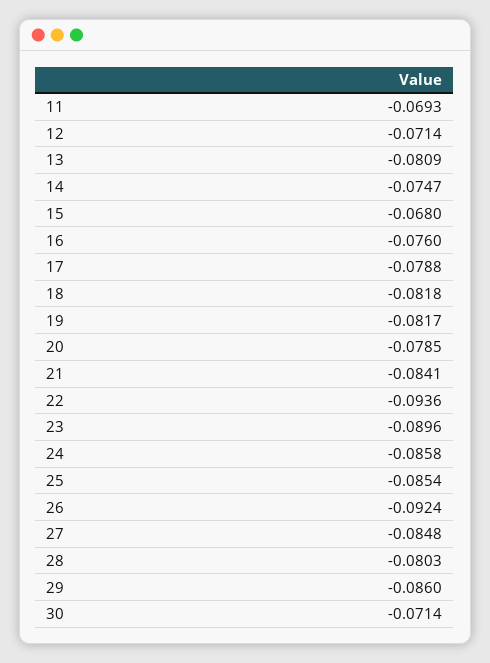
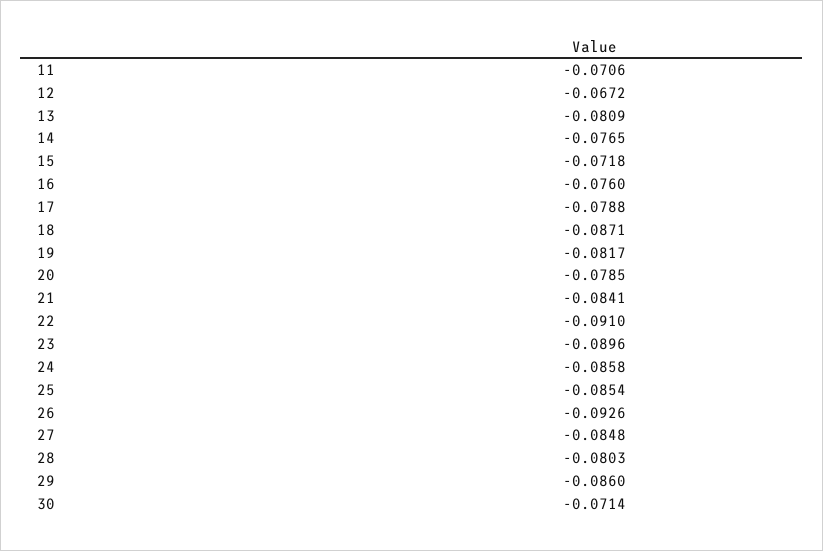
11: -0.0693 -> -0.0706
12: -0.0714 -> -0.0672
14: -0.0747 -> -0.0765
15: -0.068 -> -0.0718
18: -0.0818 -> -0.0871
22: -0.0936 -> -0.091
26: -0.0924 -> -0.0926

